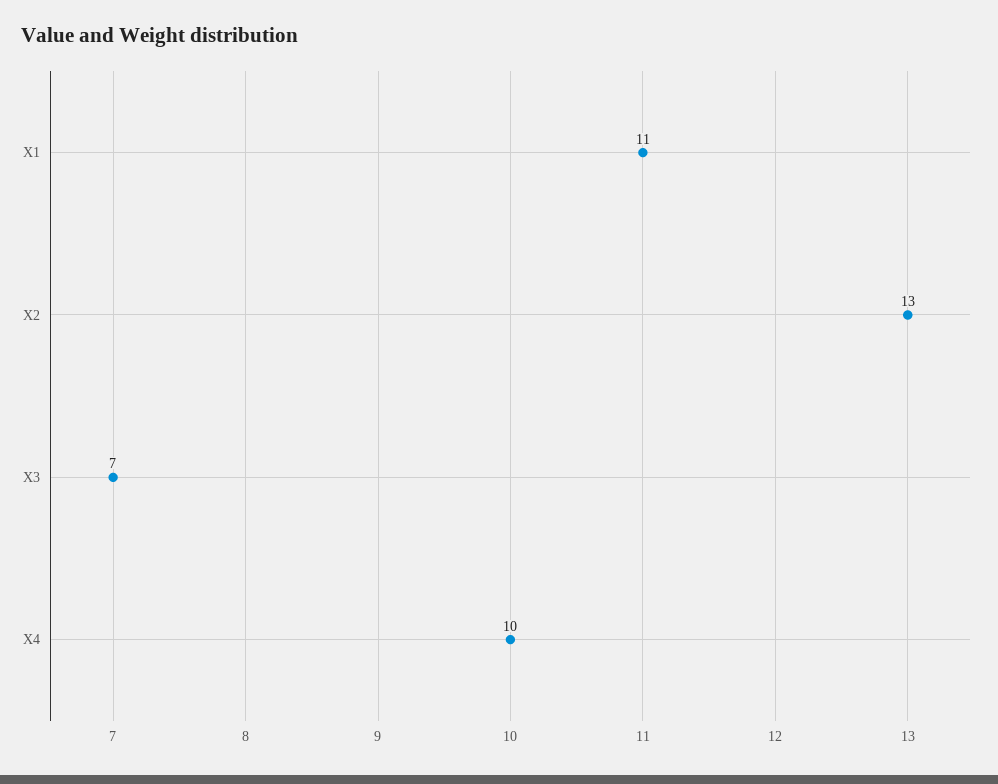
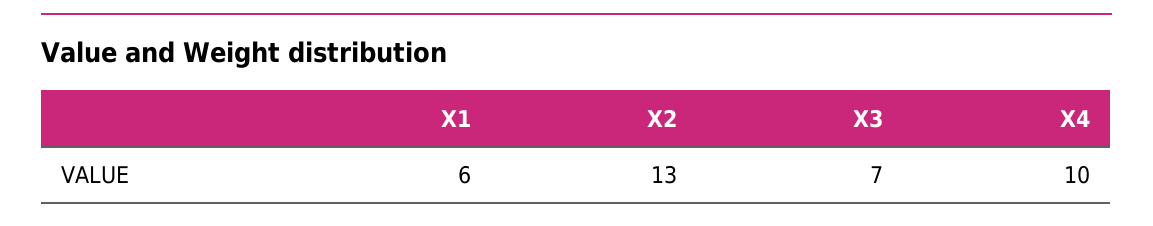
X1: 11 -> 6

